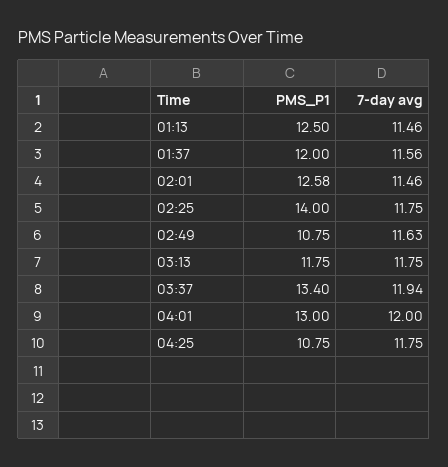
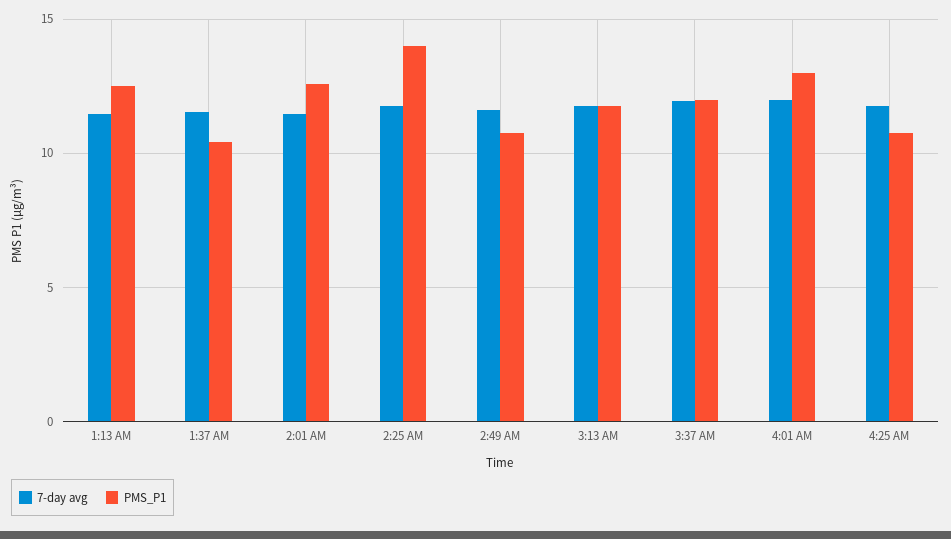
PMS_P1, 01:37: 12 -> 10.5
PMS_P1, 03:37: 13.4 -> 12

